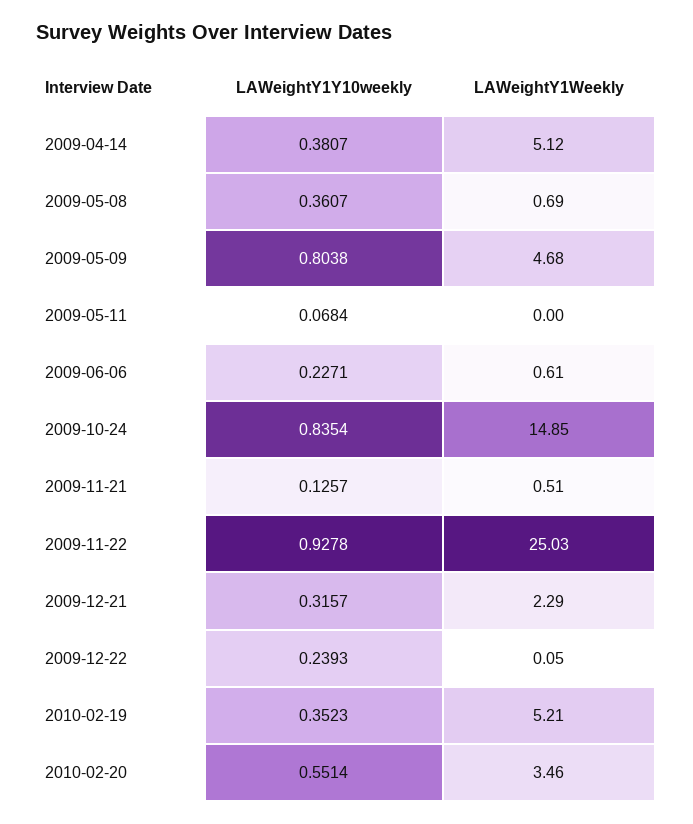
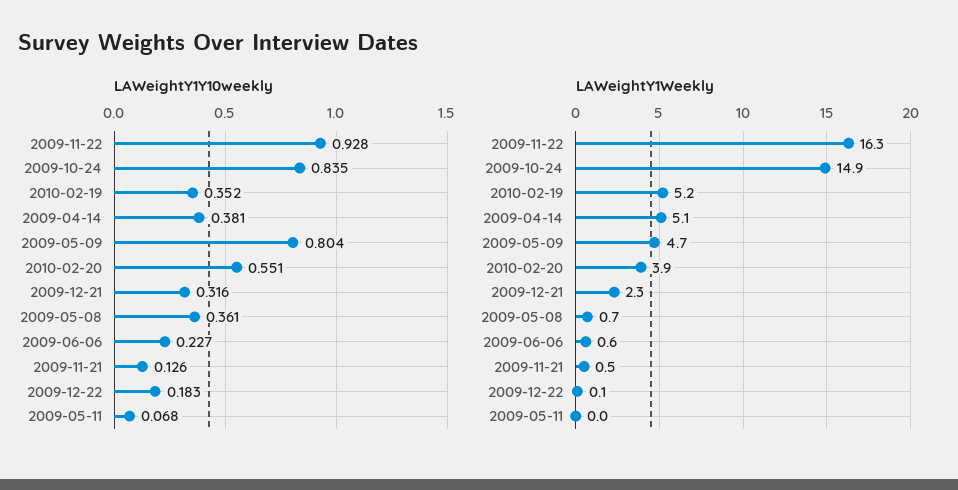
LAWeightY1Weekly, 2009-11-22: 25.03 -> 16.3
LAWeightY1Y10weekly, 2009-12-22: 0.2393 -> 0.183
LAWeightY1Weekly, 2010-02-20: 3.46 -> 3.9

